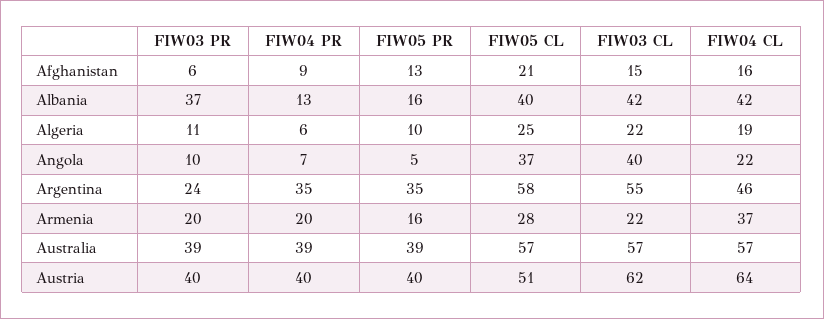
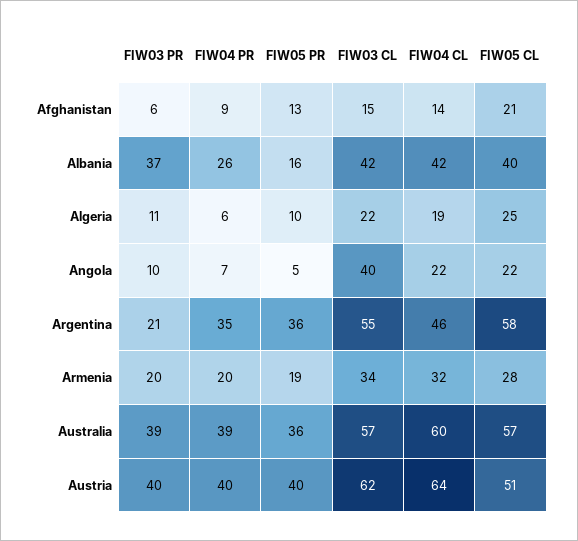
FIW04 CL, Afghanistan: 16 -> 14
FIW04 PR, Albania: 13 -> 26
FIW05 CL, Angola: 37 -> 22
FIW03 PR, Argentina: 24 -> 21
FIW05 PR, Argentina: 35 -> 36
FIW05 PR, Armenia: 16 -> 19
FIW03 CL, Armenia: 22 -> 34
FIW04 CL, Armenia: 37 -> 32
FIW05 PR, Australia: 39 -> 36
FIW04 CL, Australia: 57 -> 60

